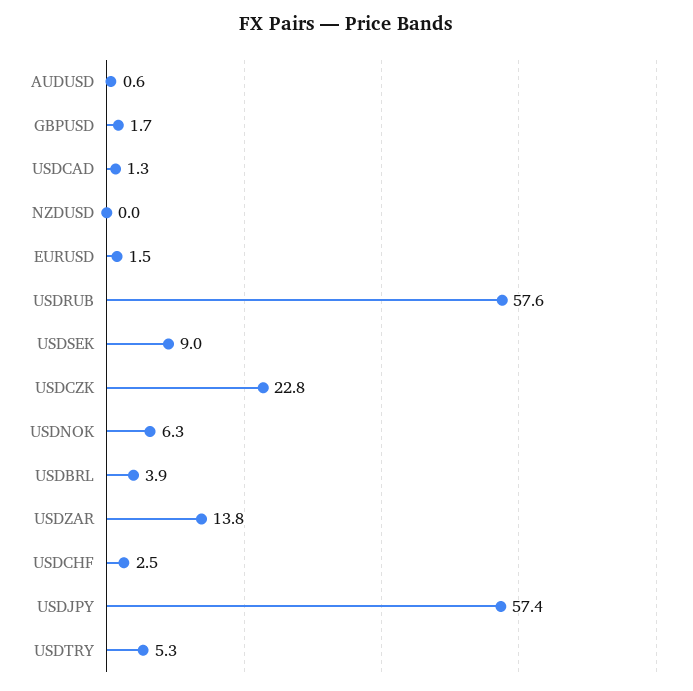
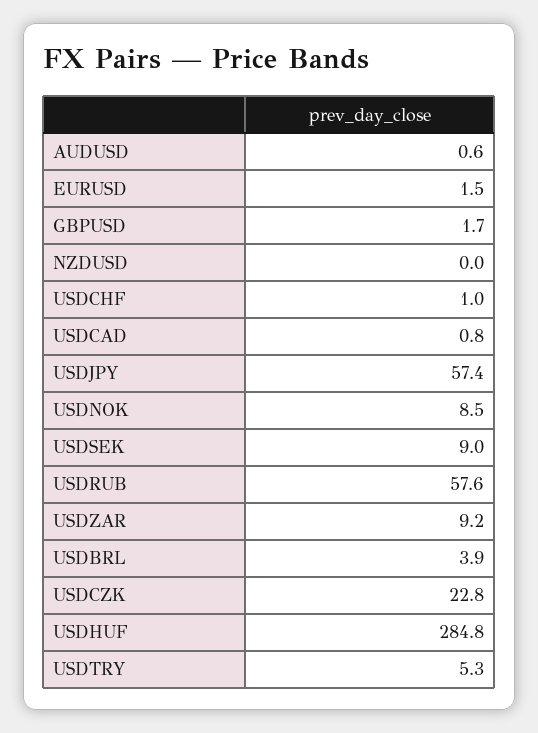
USDCAD: 1.3 -> 0.8
USDNOK: 6.3 -> 8.5
USDZAR: 13.8 -> 9.2
USDCHF: 2.5 -> 1
USDHUF: none -> 284.8

